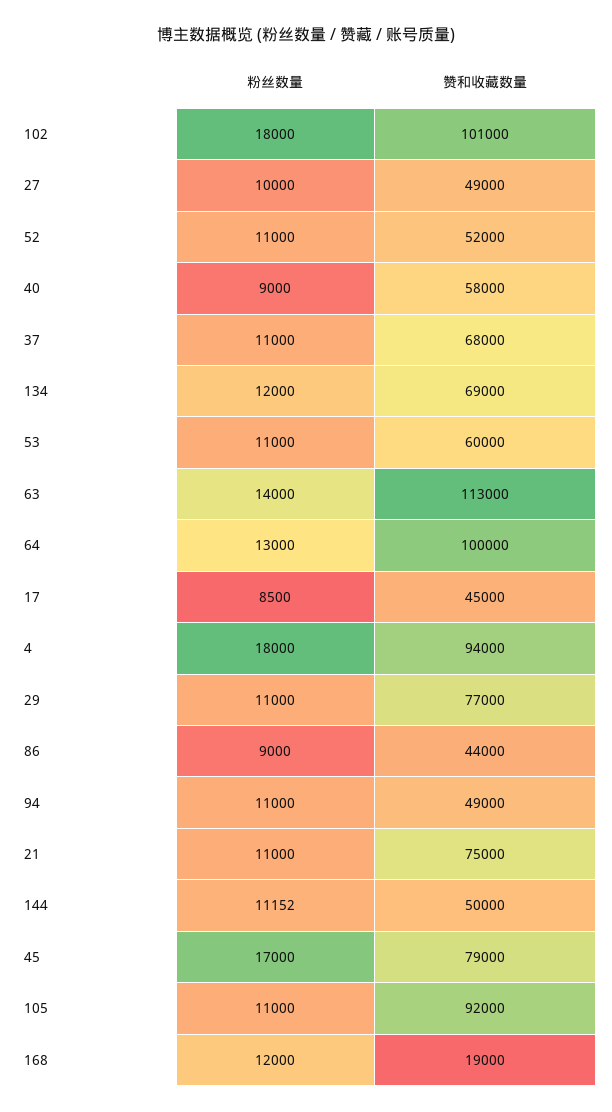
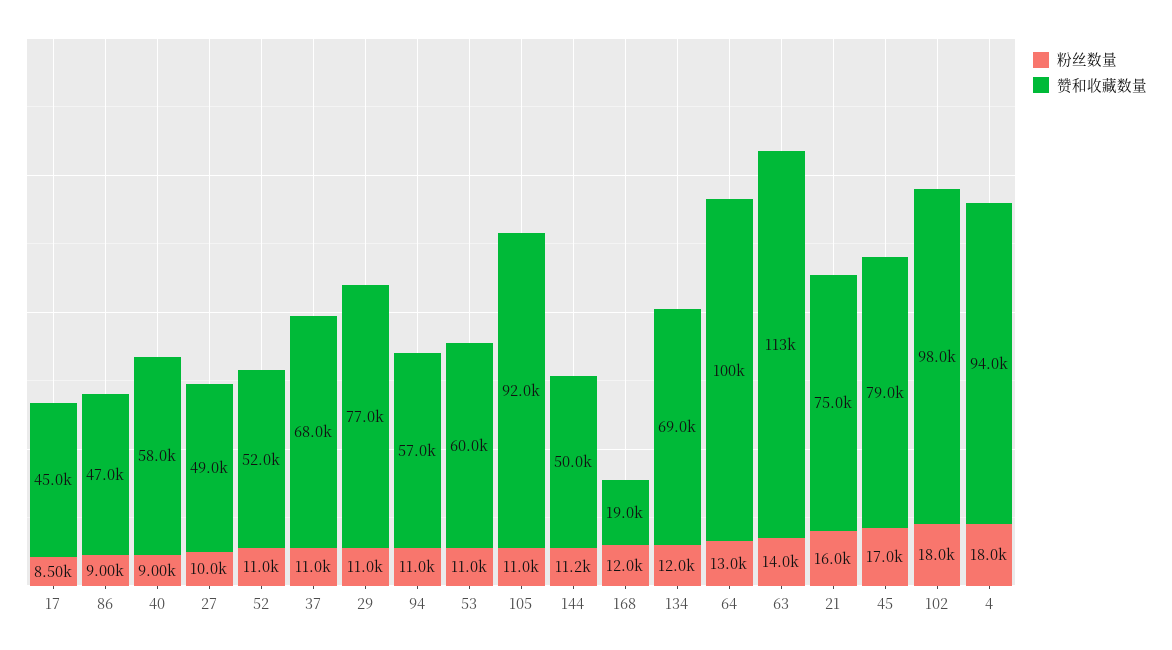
赞和收藏数量, 102: 101000 -> 98000
赞和收藏数量, 86: 44000 -> 47000
赞和收藏数量, 94: 49000 -> 57000
粉丝数量, 21: 11000 -> 16000

